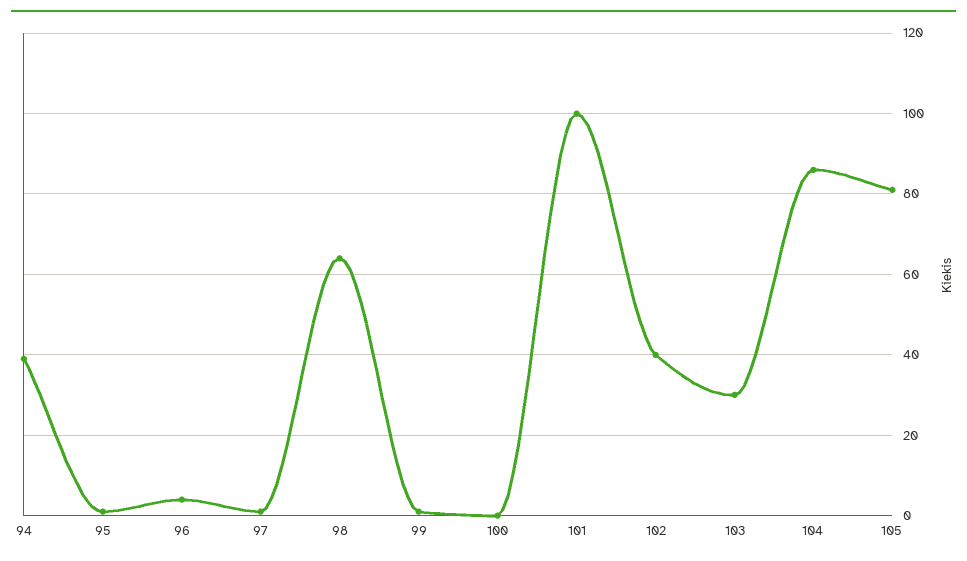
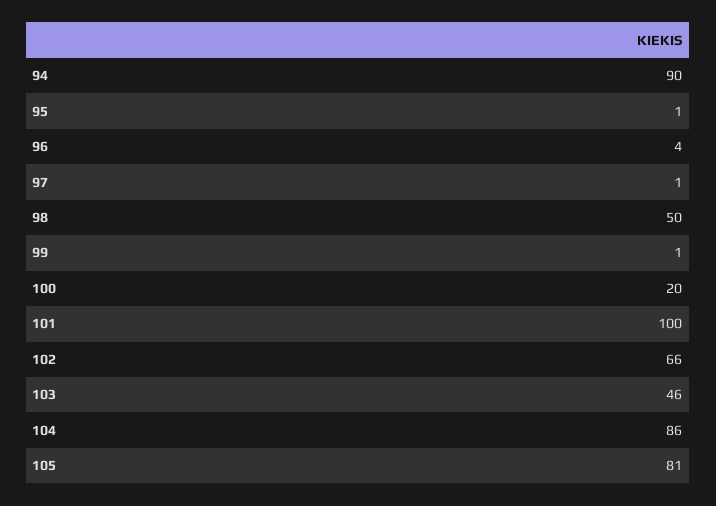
94: 40 -> 90
98: 65 -> 50
100: 0 -> 20
102: 40 -> 66
103: 30 -> 46

